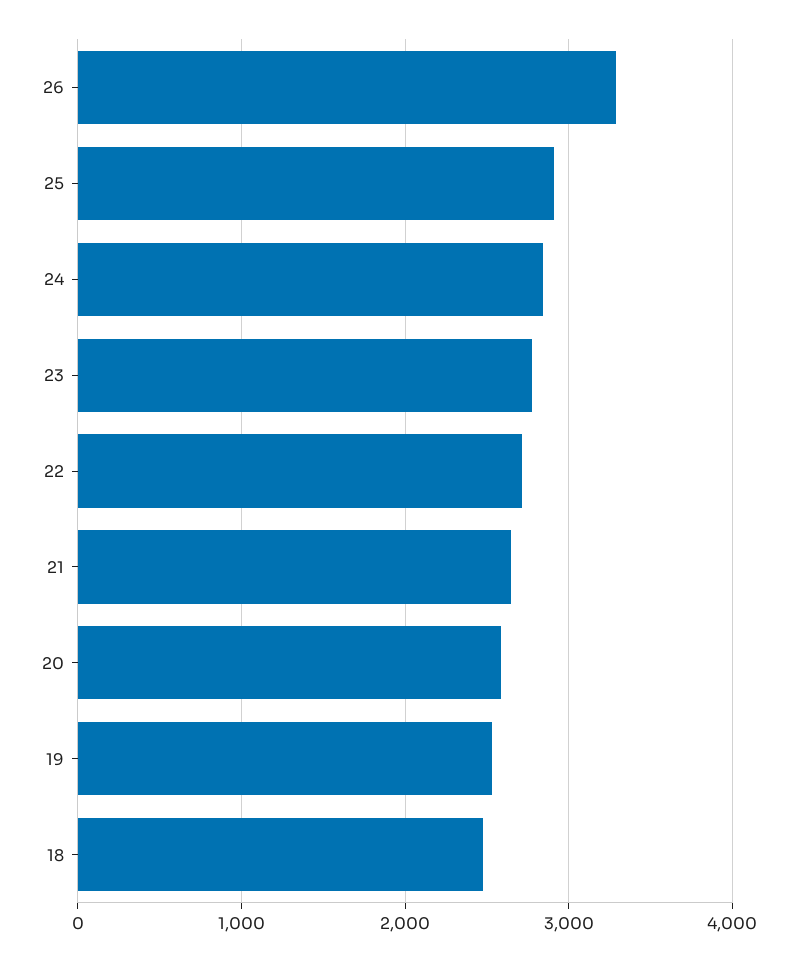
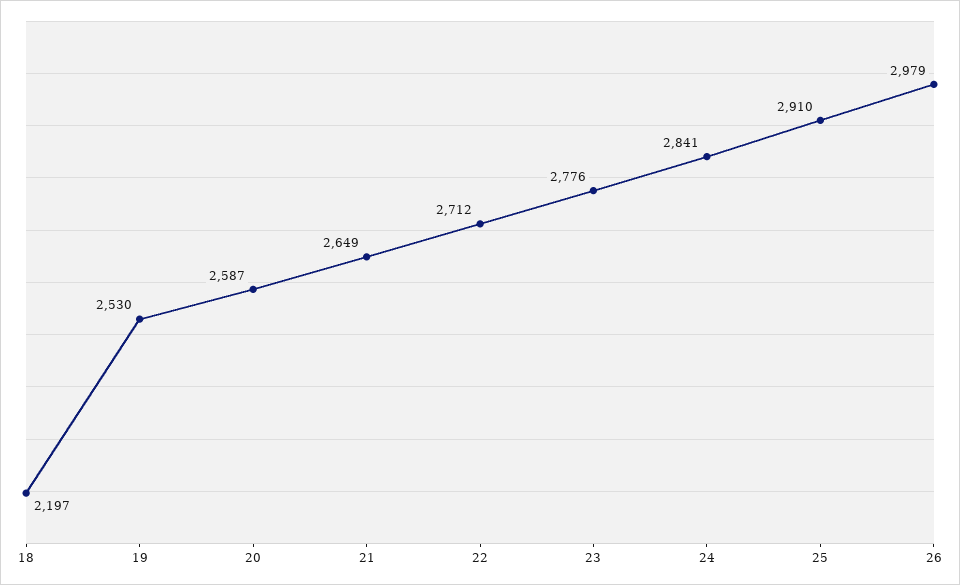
26: 3300 -> 2979
18: 2500 -> 2197

